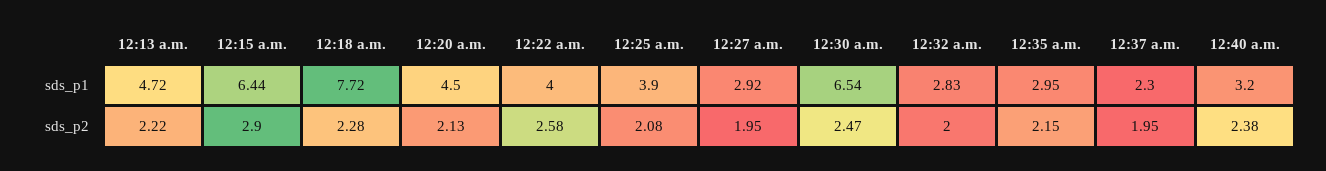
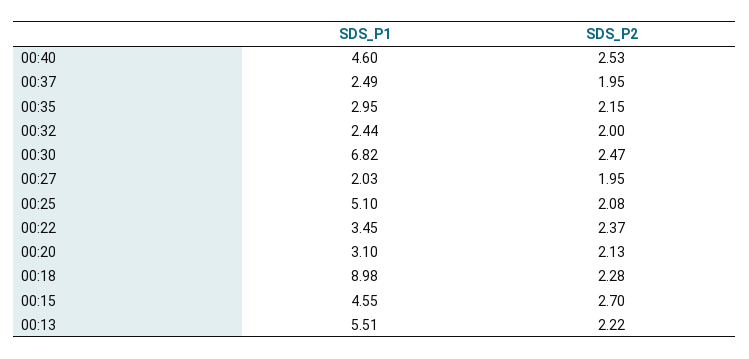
12:13 a.m., sds_p1: 4.72 -> 5.51
12:15 a.m., sds_p1: 6.44 -> 4.55
12:18 a.m., sds_p1: 7.72 -> 8.98
12:20 a.m., sds_p1: 4.5 -> 3.1
12:22 a.m., sds_p1: 4 -> 3.45
12:25 a.m., sds_p1: 3.9 -> 5.1
12:27 a.m., sds_p1: 2.92 -> 2.03
12:30 a.m., sds_p1: 6.54 -> 6.82
12:32 a.m., sds_p1: 2.83 -> 2.44
12:37 a.m., sds_p1: 2.3 -> 2.49
12:40 a.m., sds_p1: 3.2 -> 4.6
12:15 a.m., sds_p2: 2.9 -> 2.7
12:22 a.m., sds_p2: 2.58 -> 2.37
12:40 a.m., sds_p2: 2.38 -> 2.53

